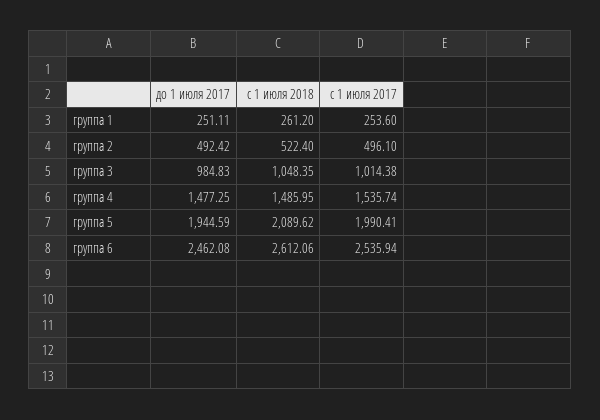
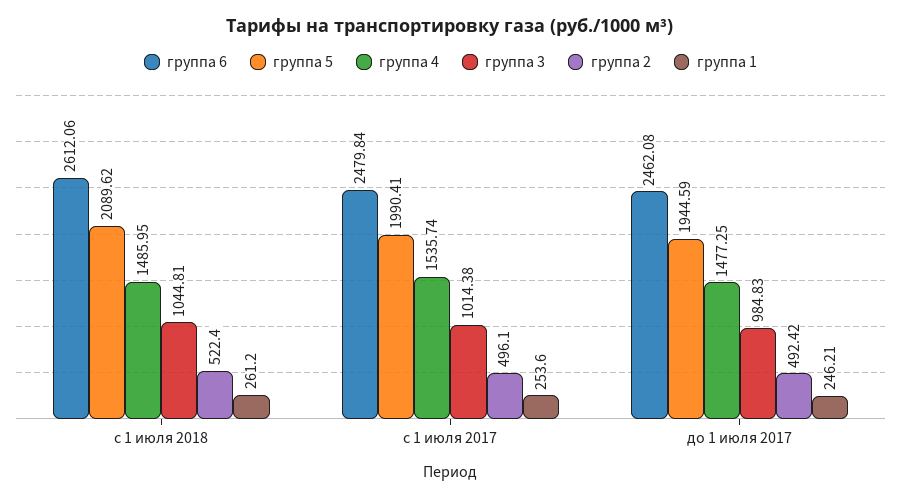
группа 1, до 1 июля 2017: 251.11 -> 246.21
группа 3, с 1 июля 2018: 1048.35 -> 1044.81
группа 6, с 1 июля 2017: 2535.94 -> 2479.84

